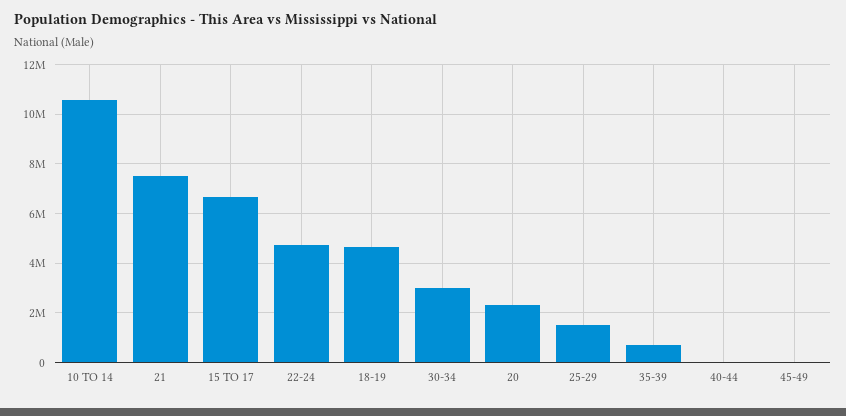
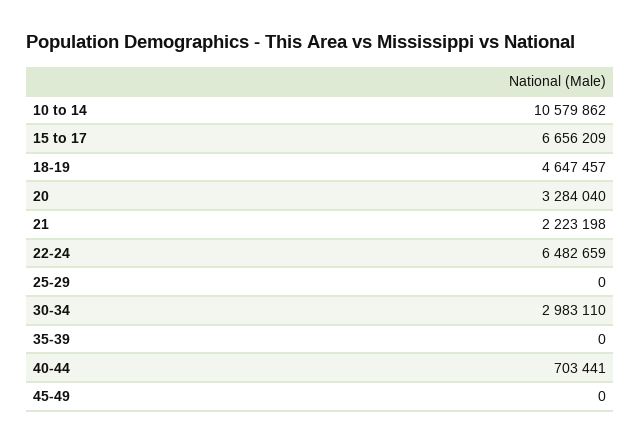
21: 7500000 -> 2223198
22-24: 4750000 -> 6482659
20: 2250000 -> 3284040
25-29: 1500000 -> 0
35-39: 750000 -> 0
40-44: 0 -> 703441

